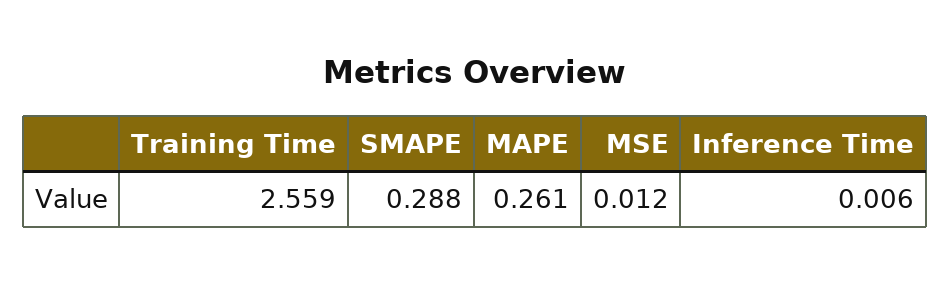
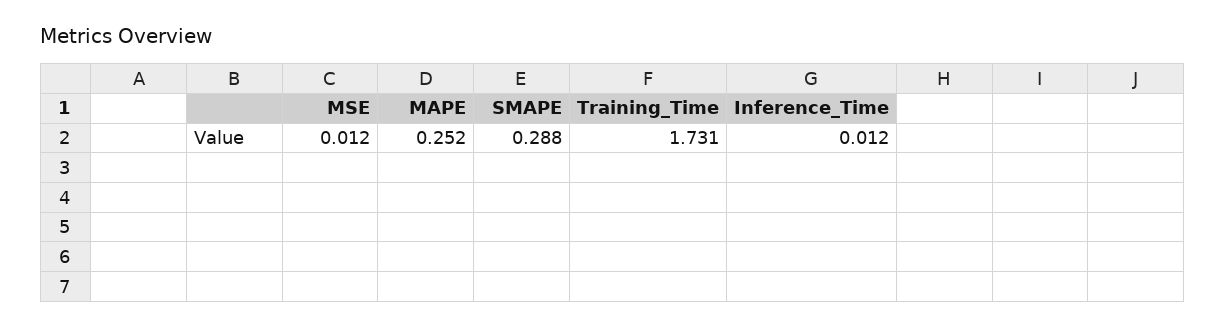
Training Time: 2.559 -> 1.731
MAPE: 0.261 -> 0.252
Inference Time: 0.006 -> 0.012

